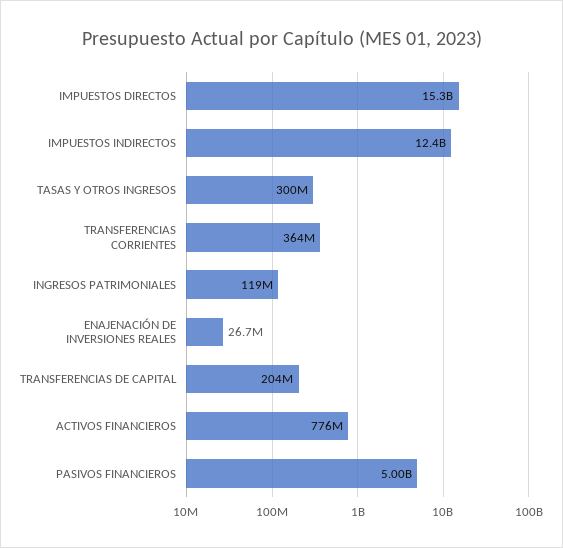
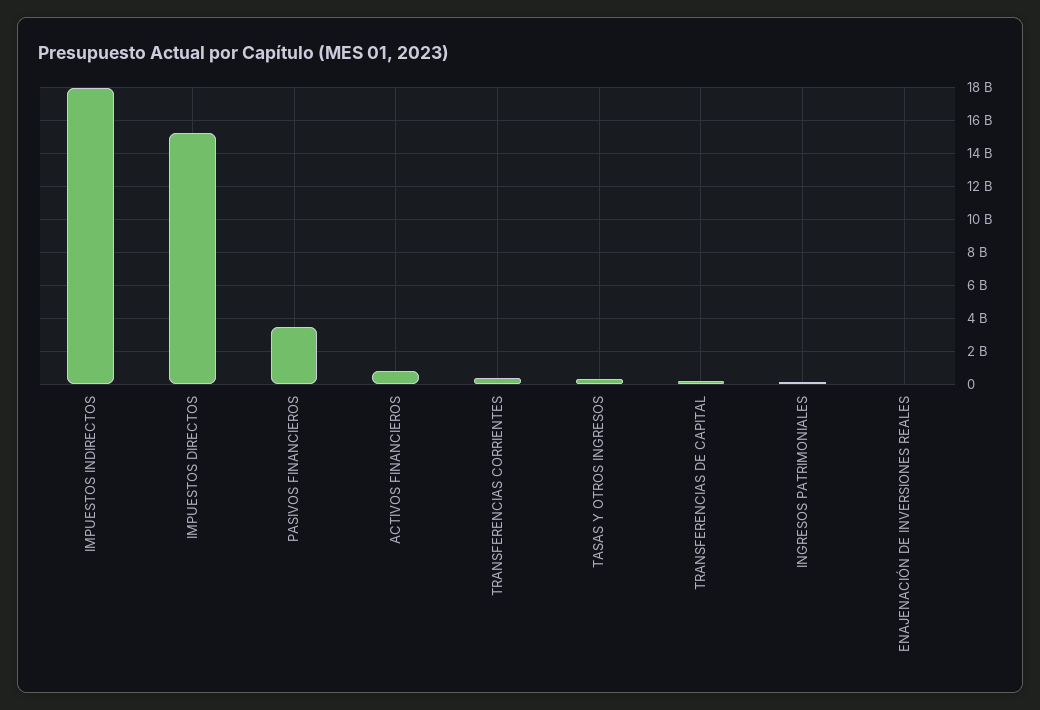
IMPUESTOS INDIRECTOS: 12400000000 -> 18000000000
PASIVOS FINANCIEROS: 5000000000 -> 3500000000

